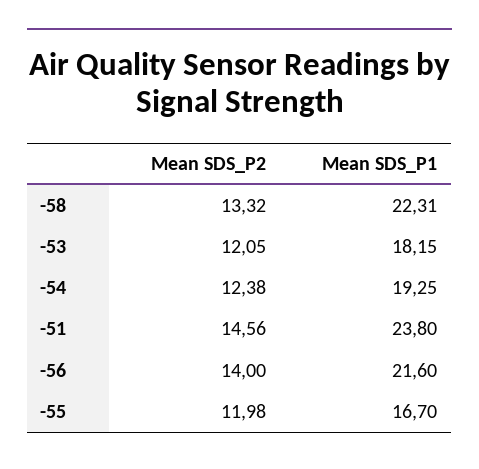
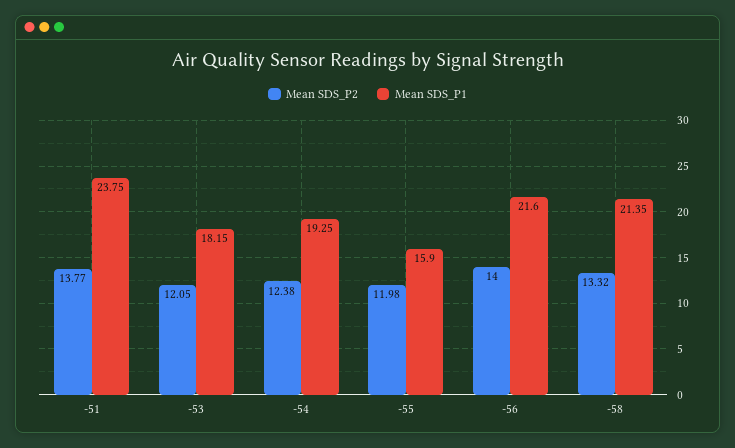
Mean SDS_P1, -58: 22.31 -> 21.35
Mean SDS_P2, -51: 14.56 -> 13.77
Mean SDS_P1, -51: 23.8 -> 23.75
Mean SDS_P1, -55: 16.7 -> 15.9

